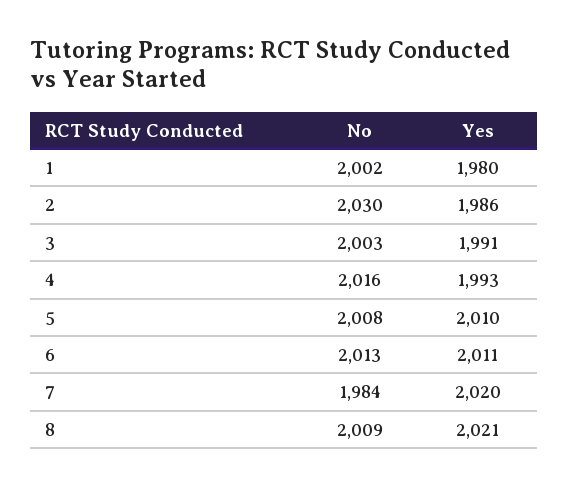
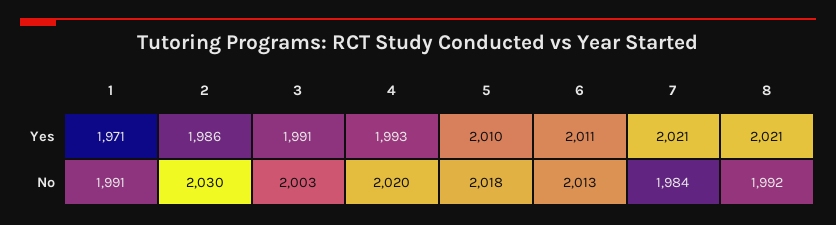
No, 1: 2002 -> 1991
Yes, 1: 1980 -> 1971
No, 4: 2016 -> 2020
No, 5: 2008 -> 2018
Yes, 7: 2020 -> 2021
No, 8: 2009 -> 1992

